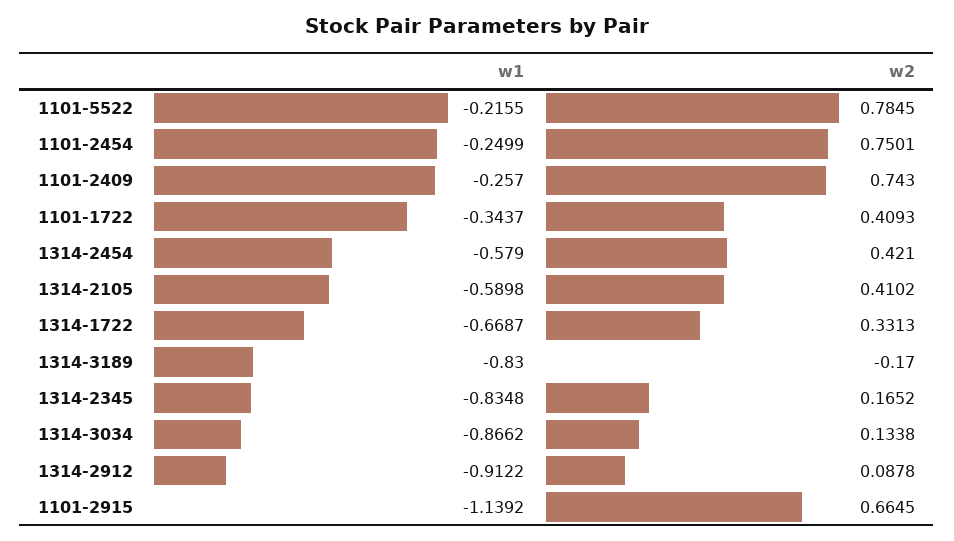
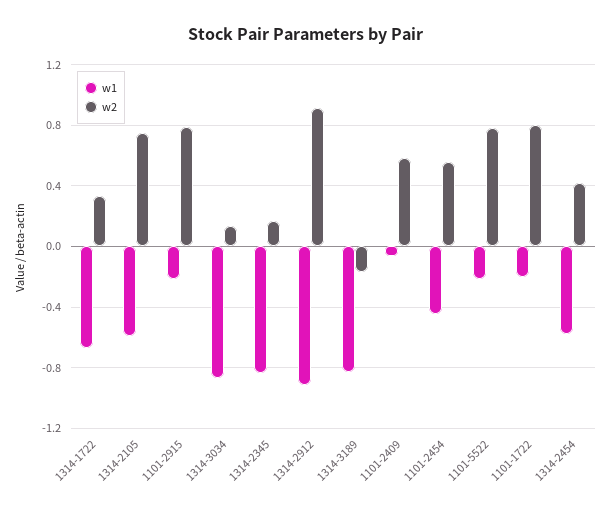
w1, 1101-2454: -0.2499 -> -0.45
w2, 1101-2454: 0.7501 -> 0.55
w1, 1101-2409: -0.257 -> -0.05
w2, 1101-2409: 0.743 -> 0.6
w1, 1101-1722: -0.3437 -> -0.2
w2, 1101-1722: 0.4093 -> 0.8
w2, 1314-2105: 0.4102 -> 0.75
w2, 1314-2912: 0.0878 -> 0.9
w1, 1101-2915: -1.1392 -> -0.2
w2, 1101-2915: 0.6645 -> 0.8

